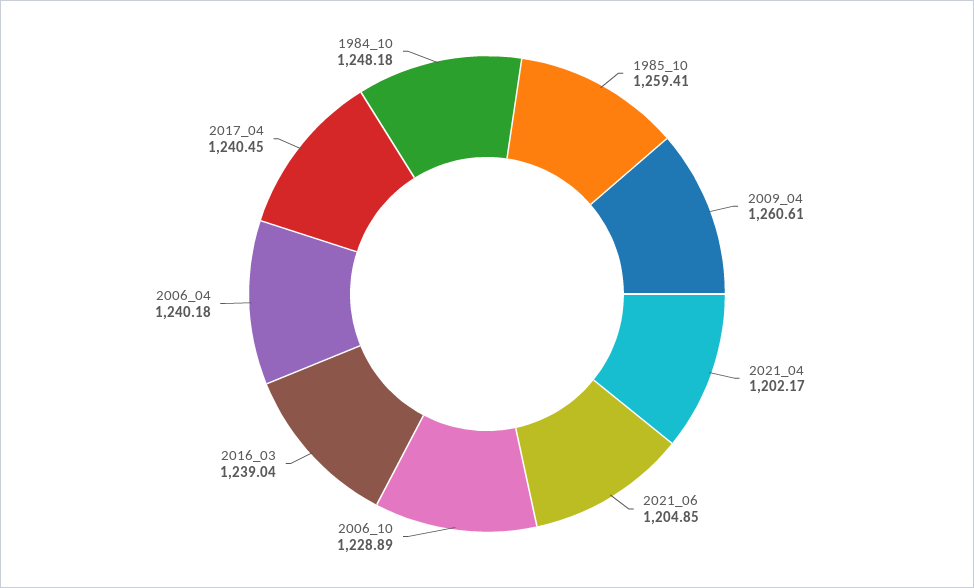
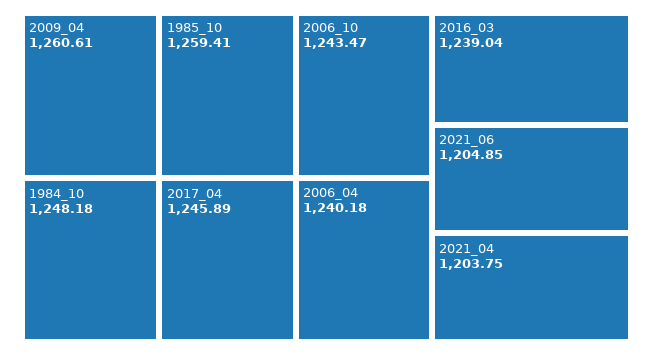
2021_04: 1202.17 -> 1203.75
2006_10: 1228.89 -> 1243.47
2017_04: 1240.45 -> 1245.89

